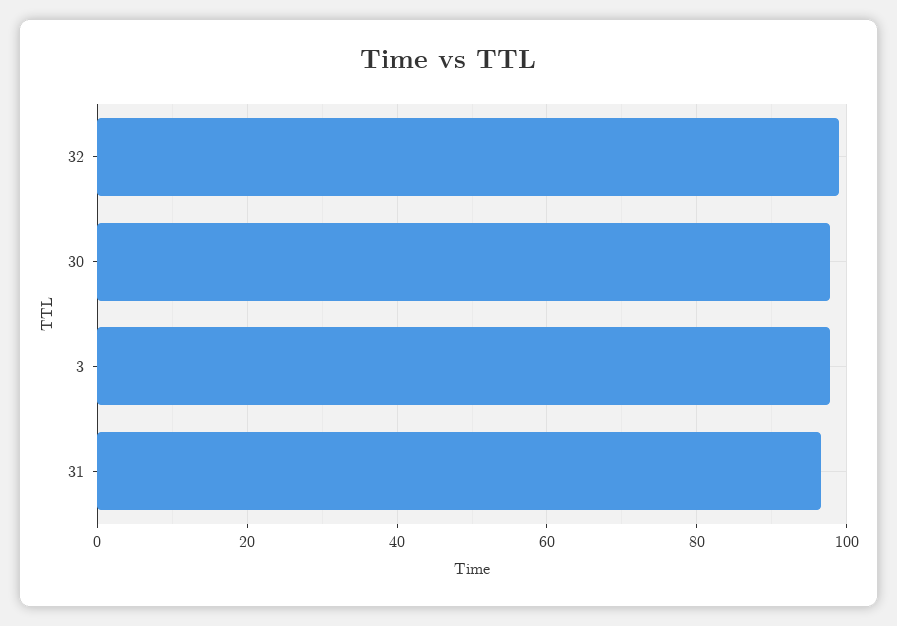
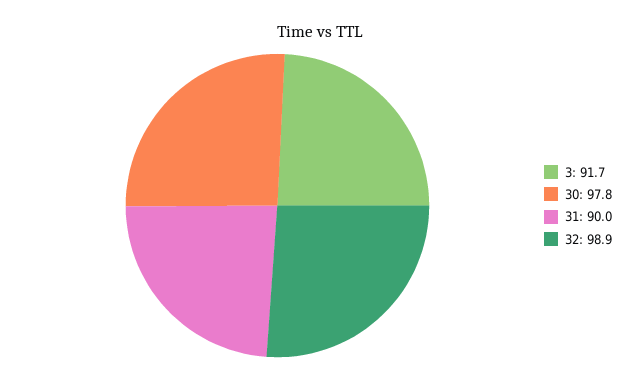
3: 98 -> 91.7
31: 96 -> 90

